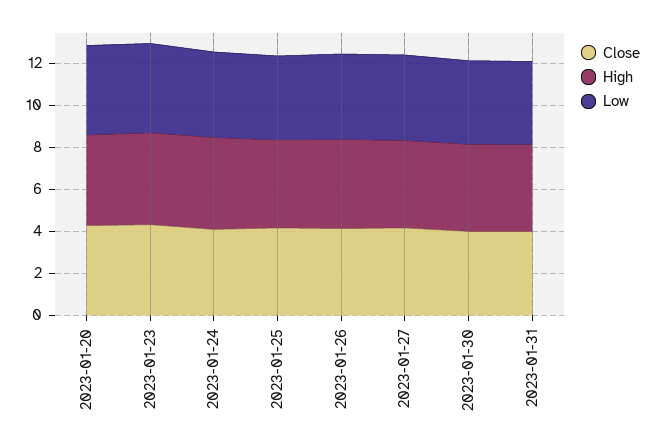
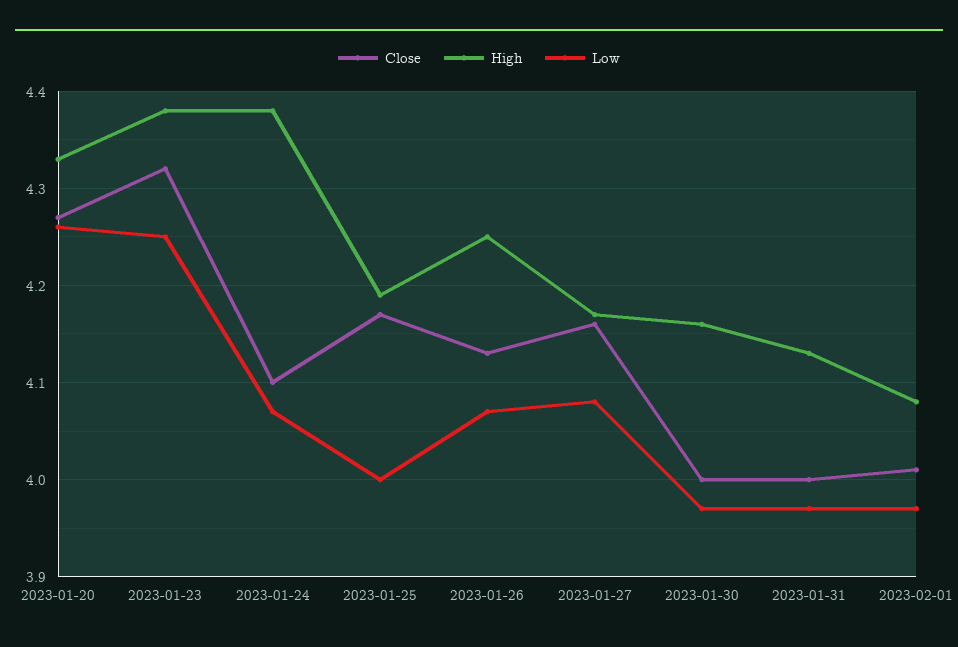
Close, 2023-02-01: none -> 4.01
High, 2023-02-01: none -> 4.08
Low, 2023-02-01: none -> 3.97

